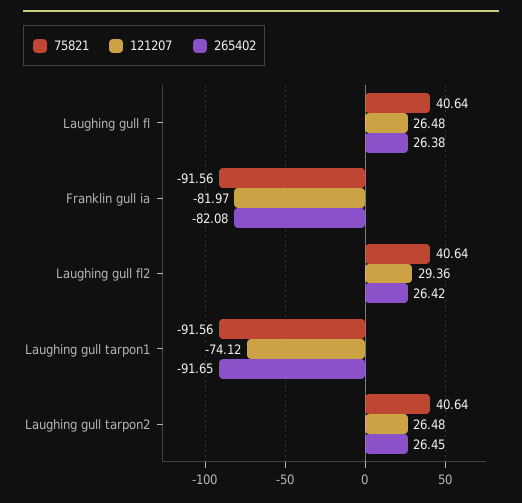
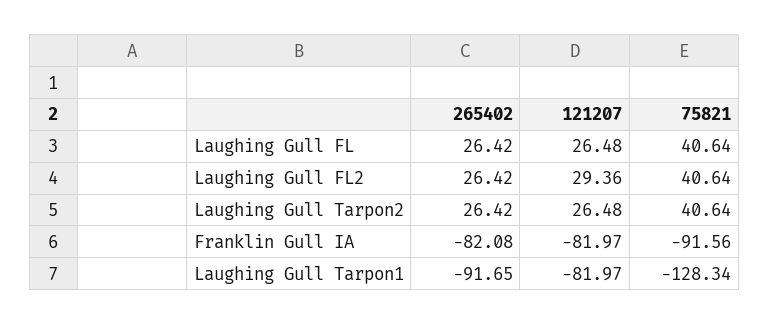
265402, Laughing gull fl: 26.38 -> 26.42
75821, Laughing gull tarpon1: -91.56 -> -128.34
121207, Laughing gull tarpon1: -74.12 -> -81.97
265402, Laughing gull tarpon2: 26.45 -> 26.42

